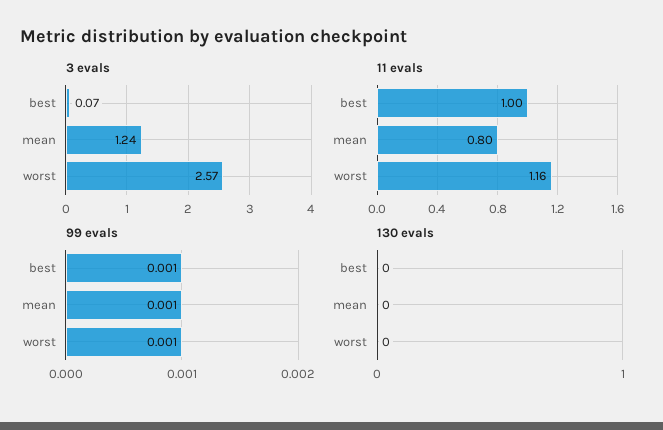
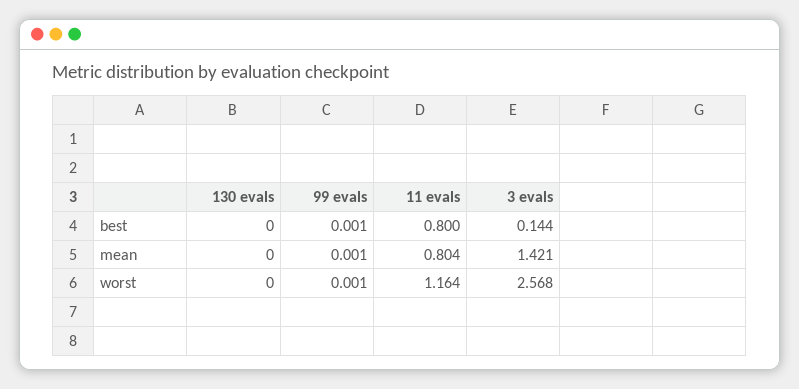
3 evals, best: 0.07 -> 0.144
3 evals, mean: 1.24 -> 1.421
11 evals, best: 1 -> 0.8

